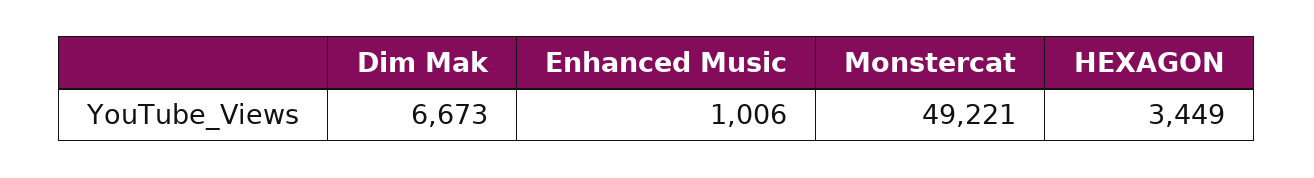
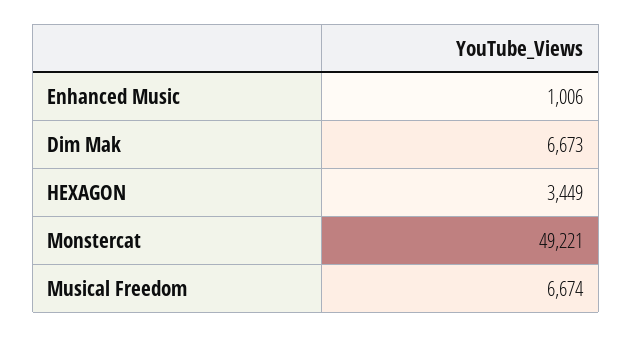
Musical Freedom: none -> 6674

